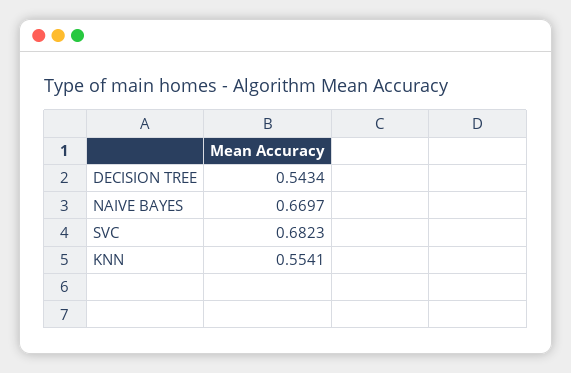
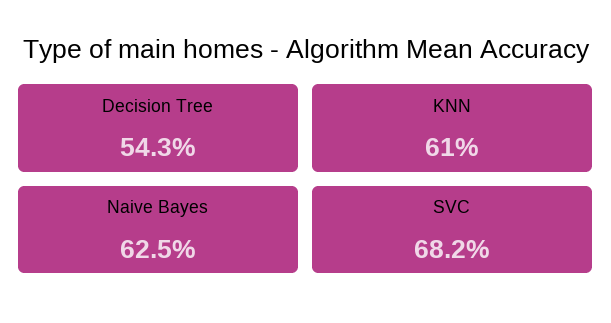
NAIVE BAYES: 0.6697 -> 0.625
KNN: 0.5541 -> 0.61

